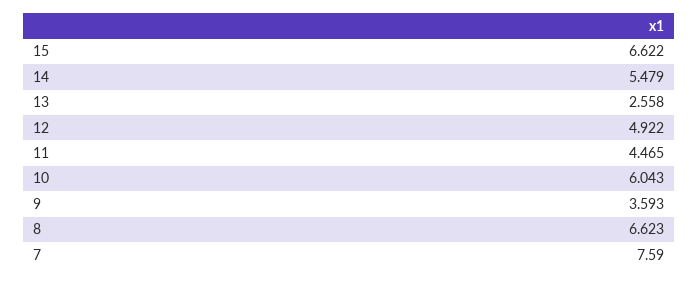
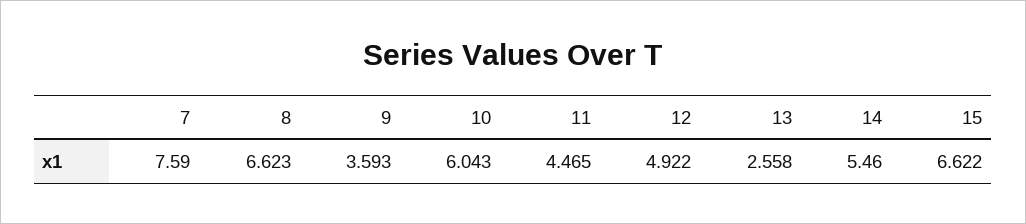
14: 5.479 -> 5.46

